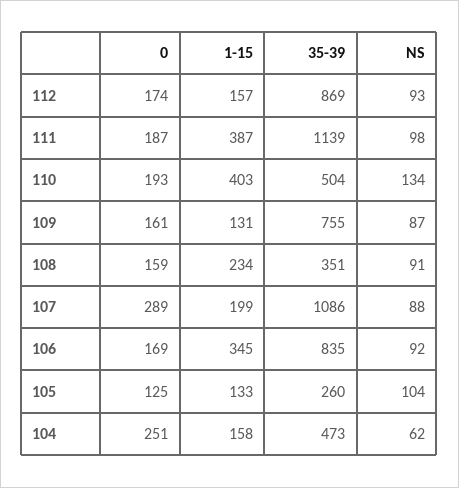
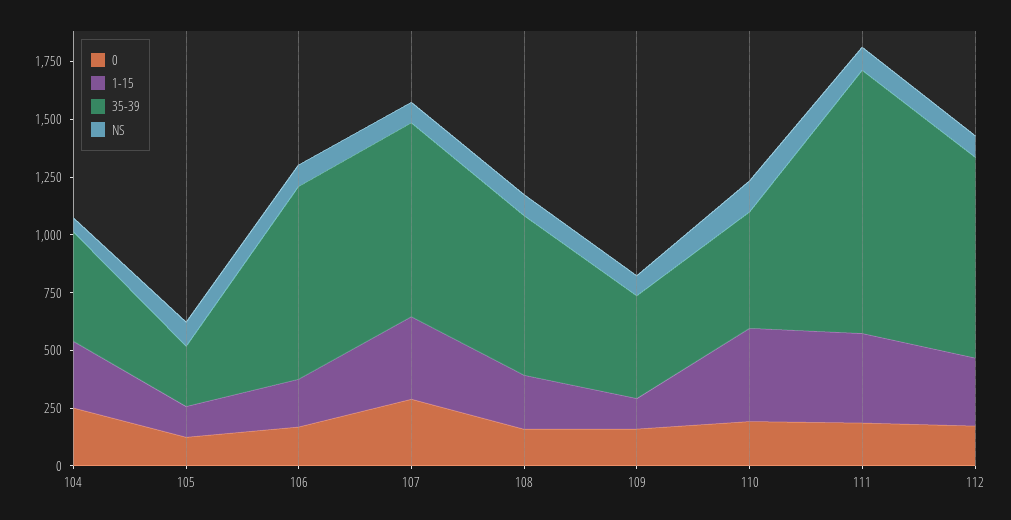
1-15, 112: 157 -> 300
35-39, 109: 755 -> 450
35-39, 108: 351 -> 700
1-15, 107: 199 -> 350
35-39, 107: 1086 -> 850
1-15, 106: 345 -> 200
1-15, 104: 158 -> 300

